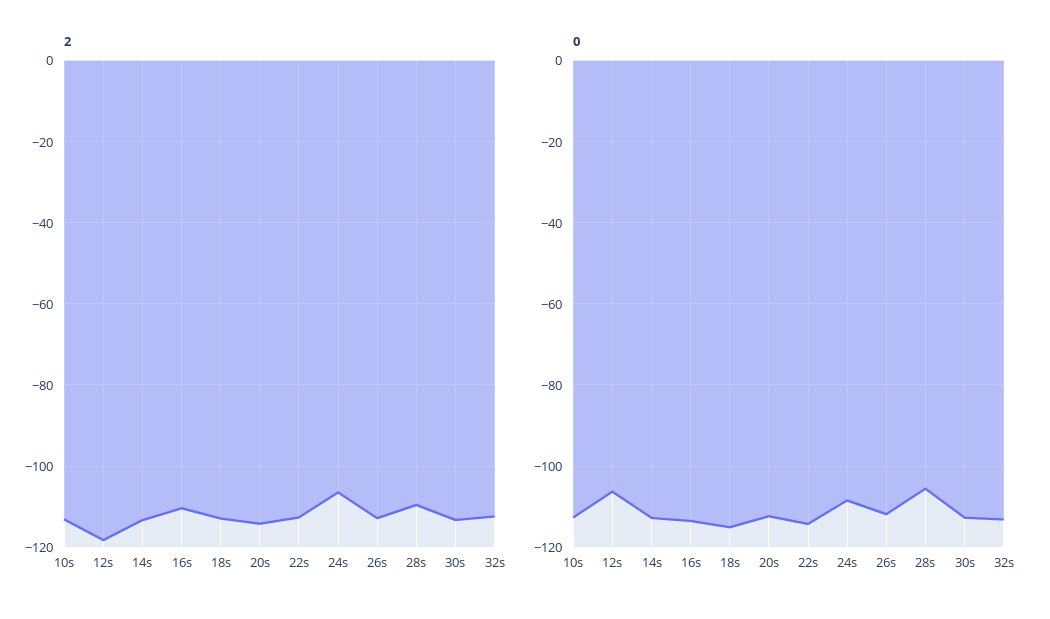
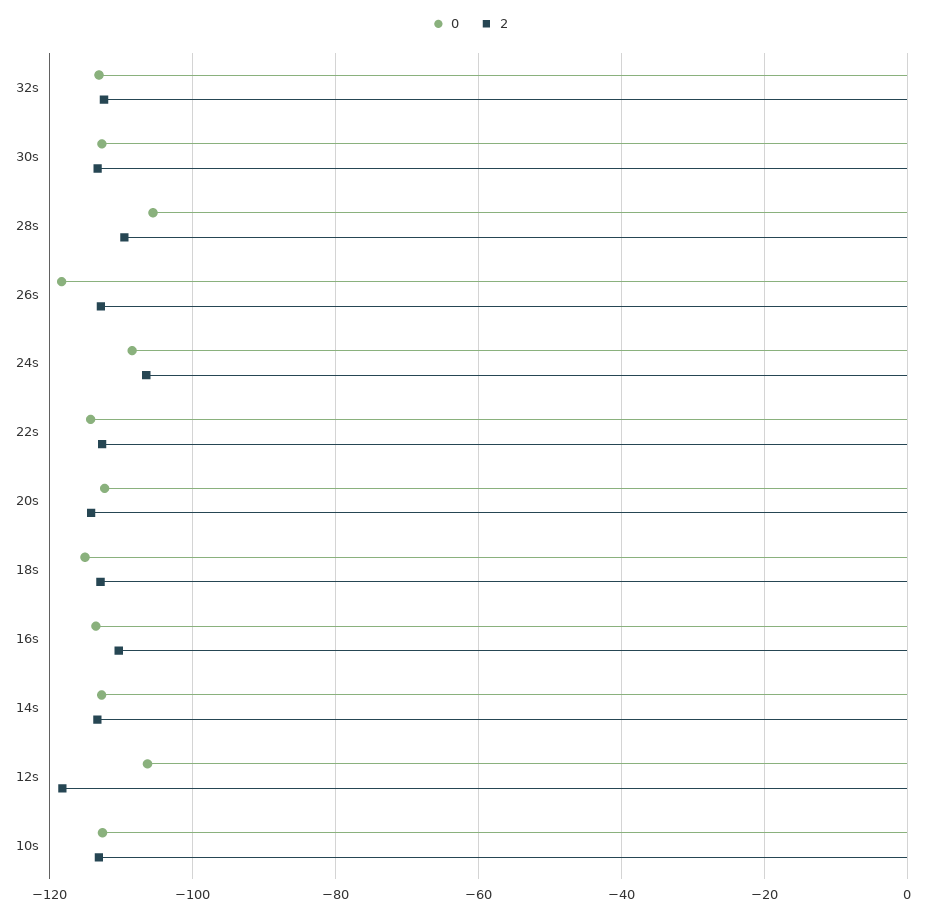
0, 26s: -112 -> -118

